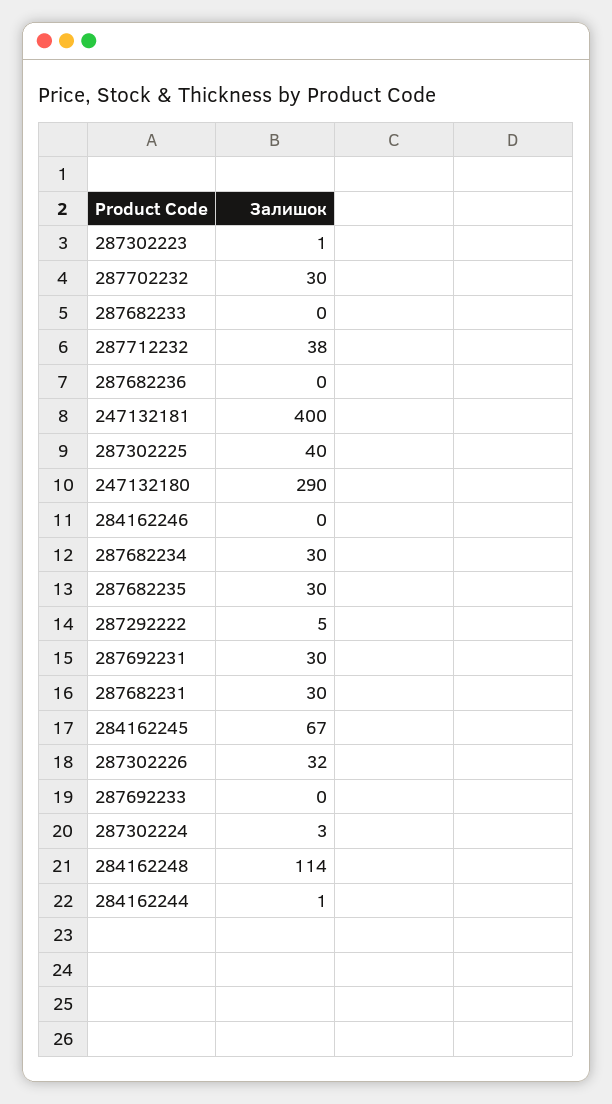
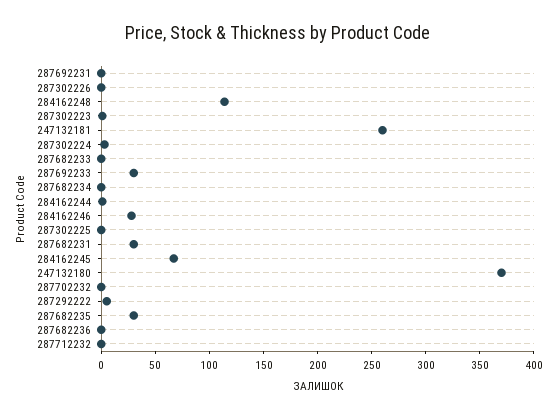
287702232: 30 -> 0
287712232: 38 -> 0
247132181: 400 -> 260
287302225: 40 -> 0
247132180: 290 -> 370
284162246: 0 -> 30
287682234: 30 -> 0
287692231: 30 -> 0
287302226: 32 -> 0
287692233: 0 -> 30

